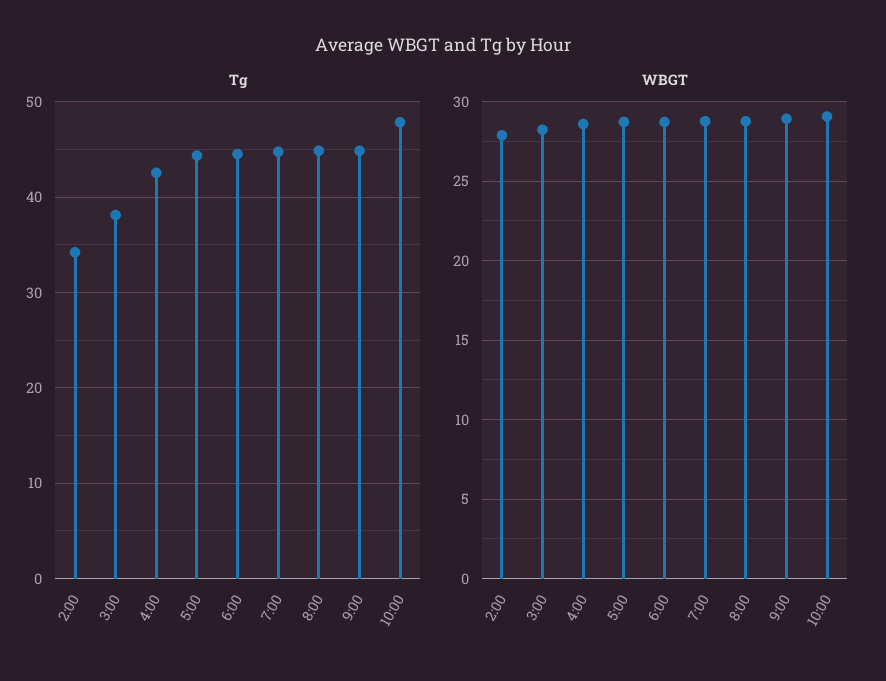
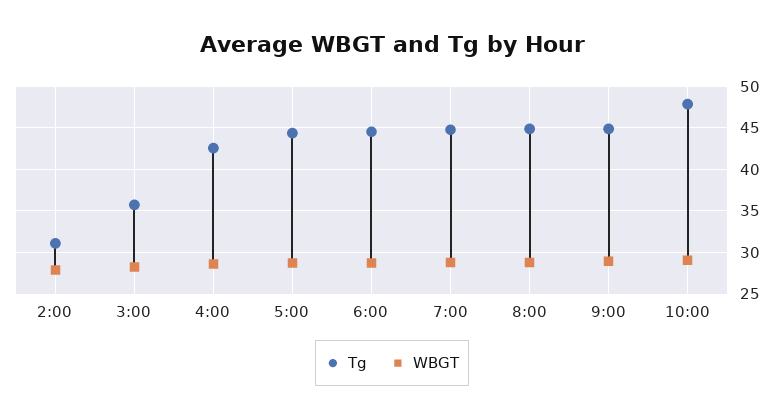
Tg, 2:00: 34 -> 31
Tg, 3:00: 38 -> 36

